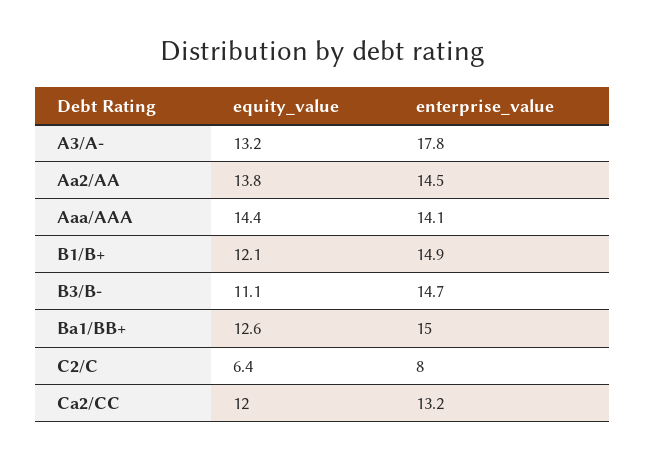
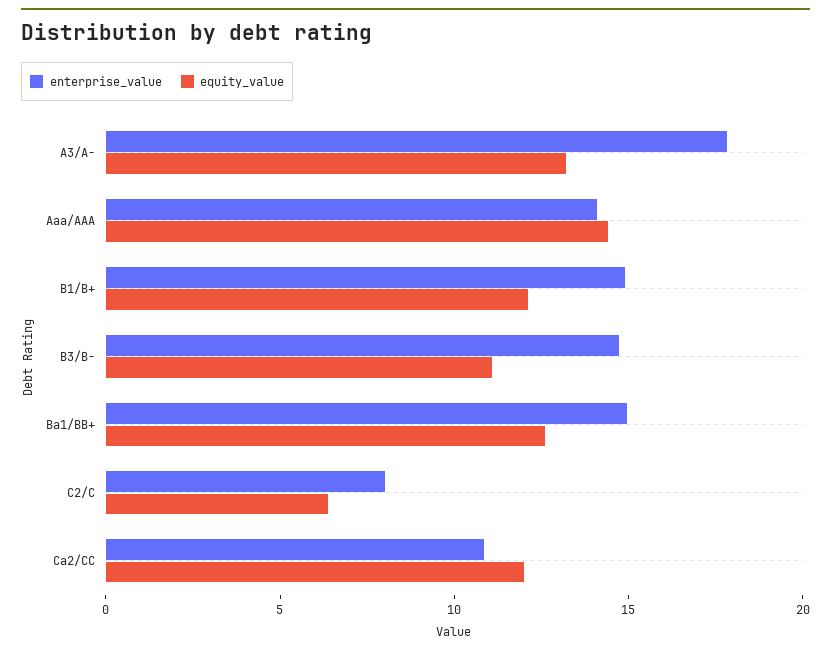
equity_value, Aa2/AA: 13.8 -> none
enterprise_value, Aa2/AA: 14.5 -> none
enterprise_value, Ca2/CC: 13.2 -> 11

